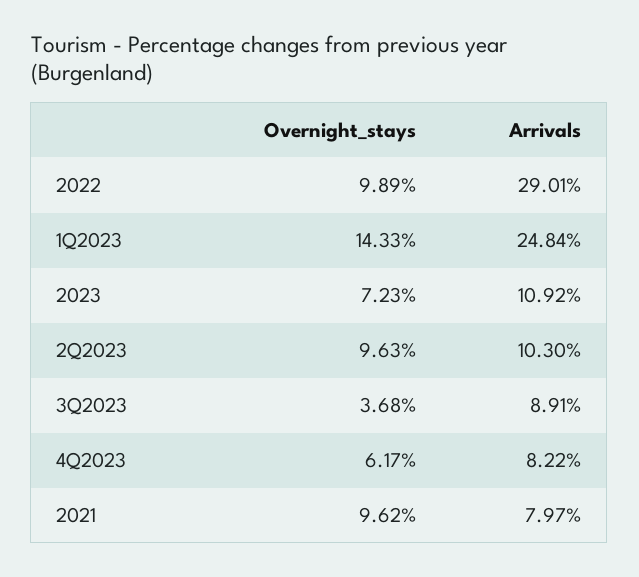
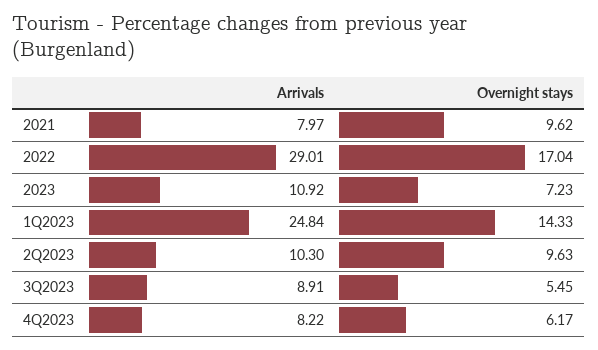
Overnight_stays, 2022: 9.89 -> 17.04
Overnight_stays, 3Q2023: 3.68 -> 5.45

